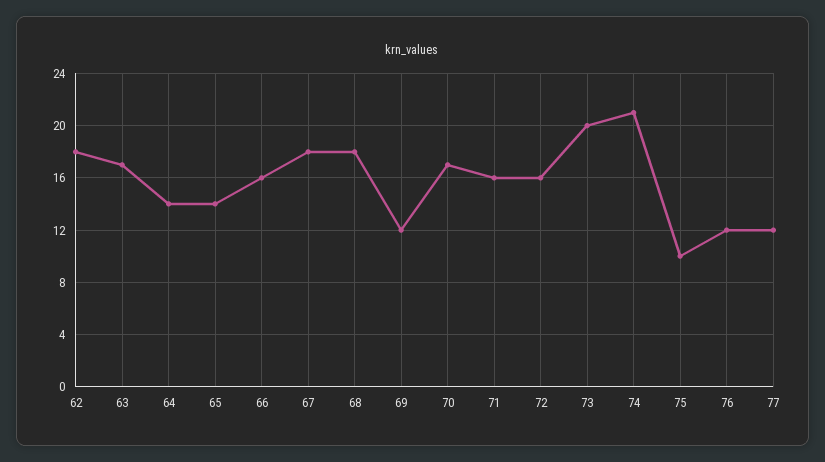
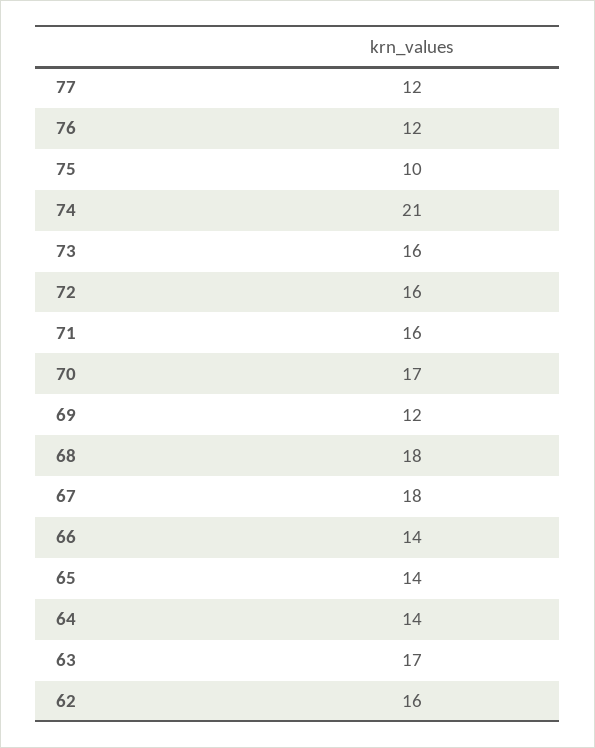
62: 18 -> 16
66: 16 -> 14
73: 20 -> 16

